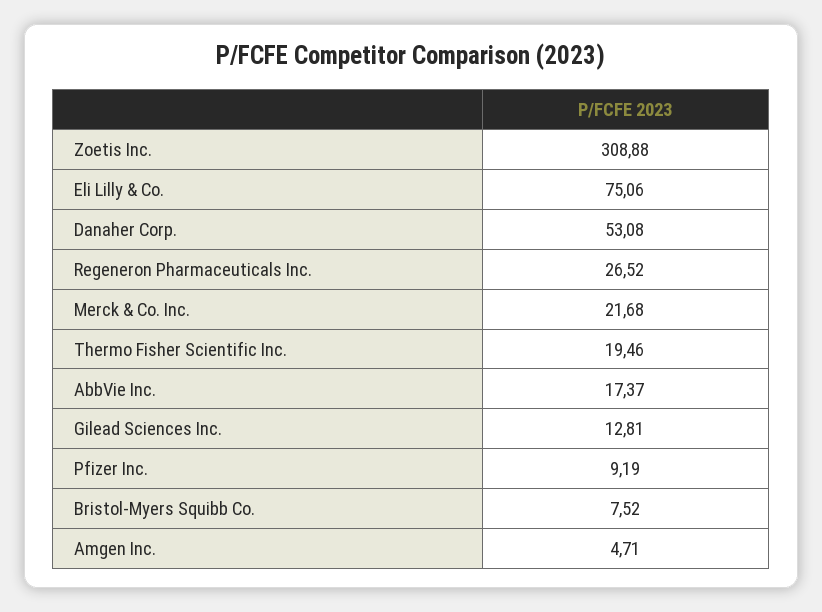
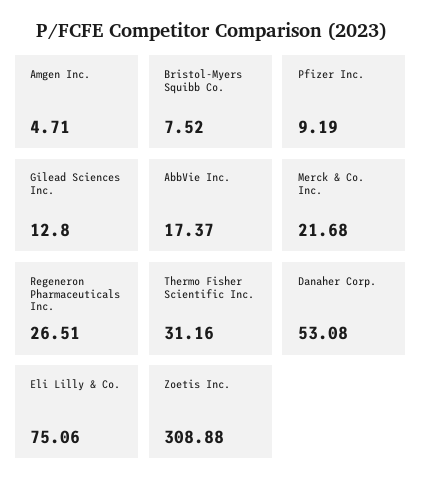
Regeneron Pharmaceuticals Inc.: 26.52 -> 26.51
Thermo Fisher Scientific Inc.: 19.46 -> 31.16
Gilead Sciences Inc.: 12.81 -> 12.8

